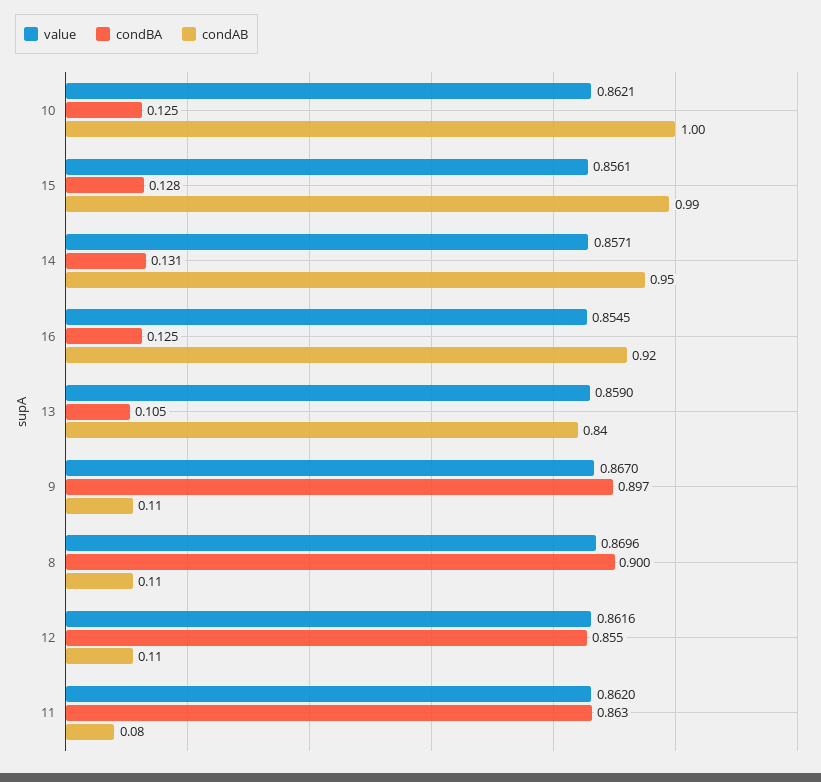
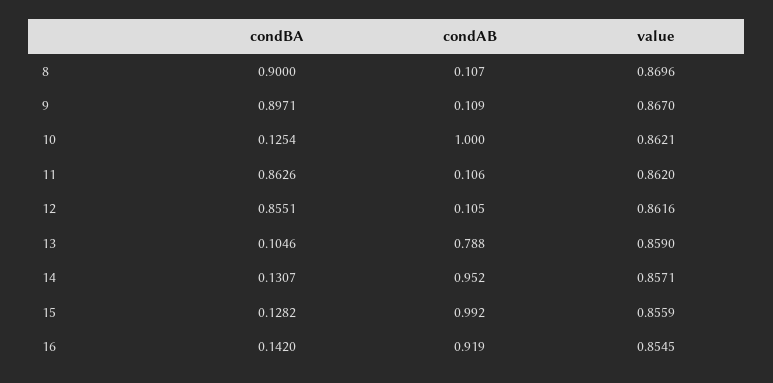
value, 15: 0.8561 -> 0.8559
condBA, 16: 0.125 -> 0.142
condAB, 13: 0.84 -> 0.788
condAB, 11: 0.08 -> 0.106

